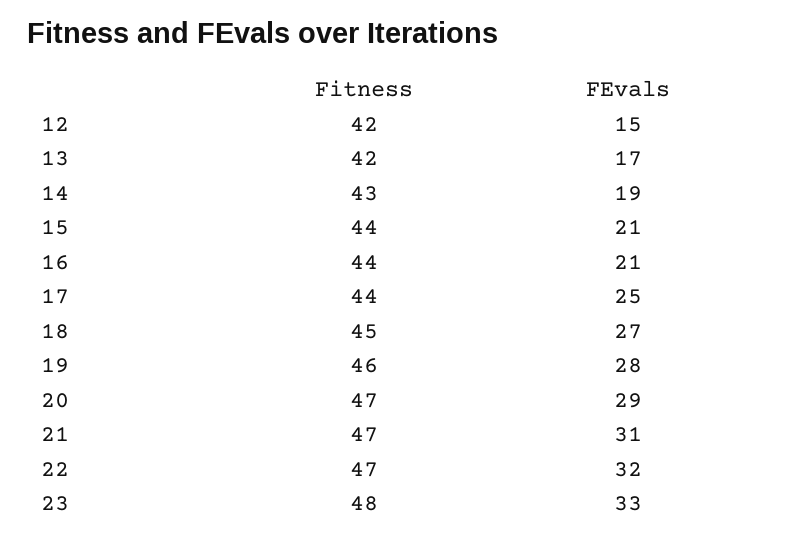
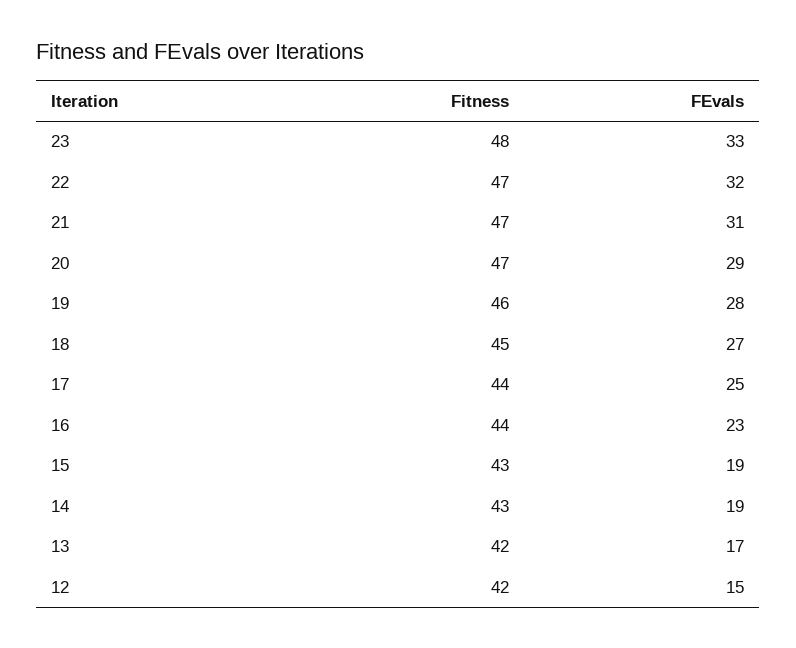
Fitness, 15: 44 -> 43
FEvals, 15: 21 -> 19
FEvals, 16: 21 -> 23

